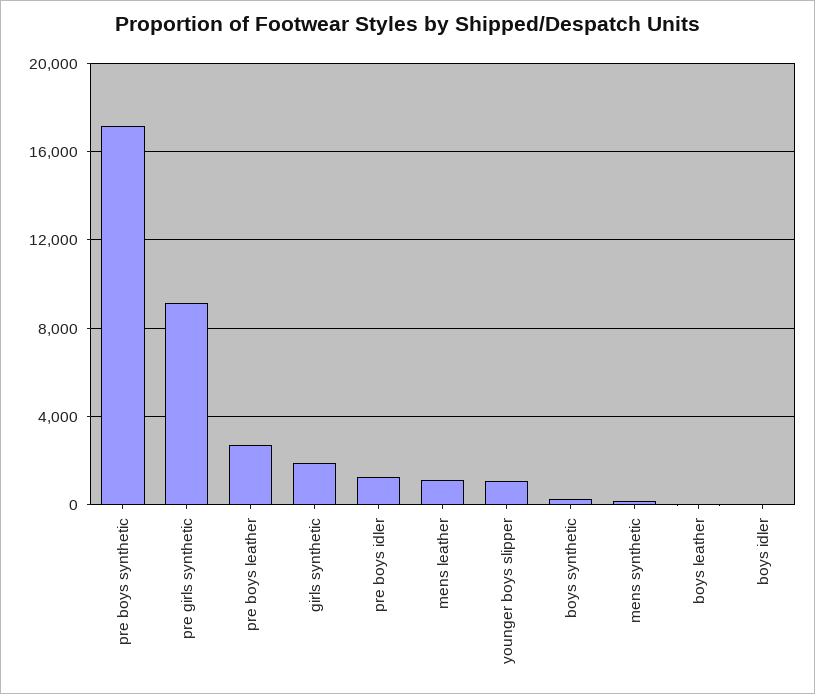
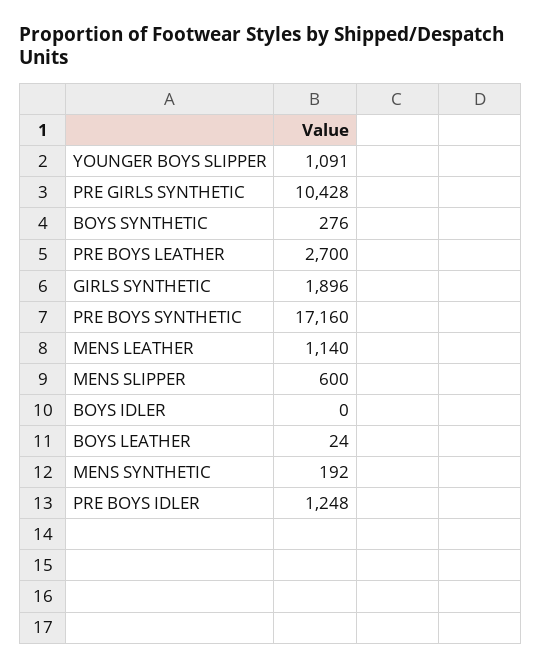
pre girls synthetic: 9000 -> 10428
MENS SLIPPER: none -> 600

